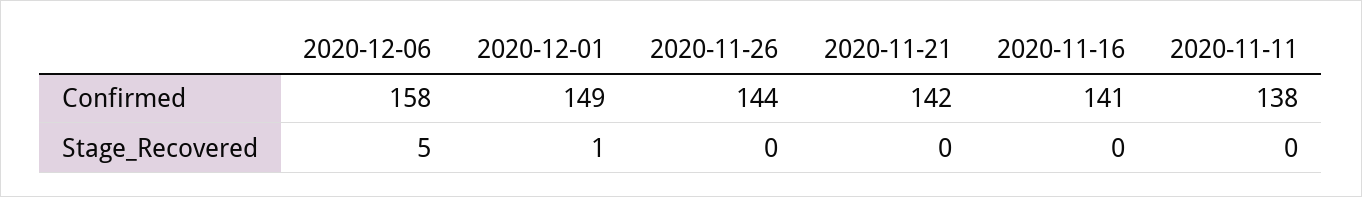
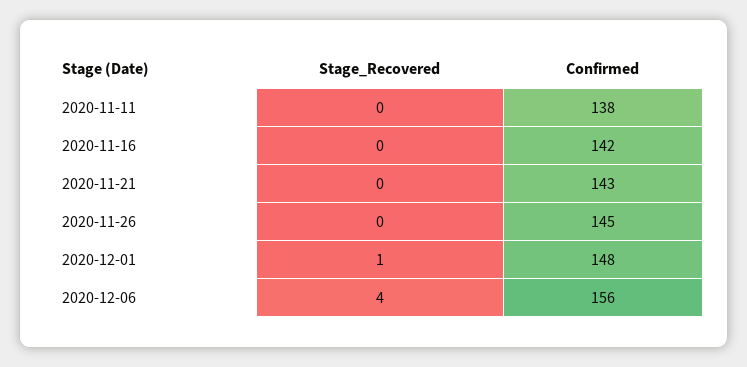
2020-12-06, Confirmed: 158 -> 156
2020-12-01, Confirmed: 149 -> 148
2020-11-26, Confirmed: 144 -> 145
2020-11-21, Confirmed: 142 -> 143
2020-11-16, Confirmed: 141 -> 142
2020-12-06, Stage_Recovered: 5 -> 4

